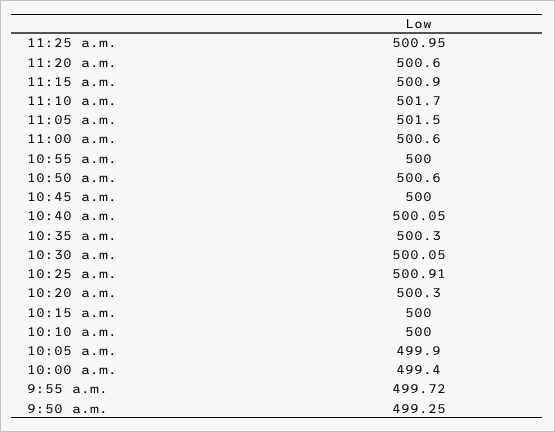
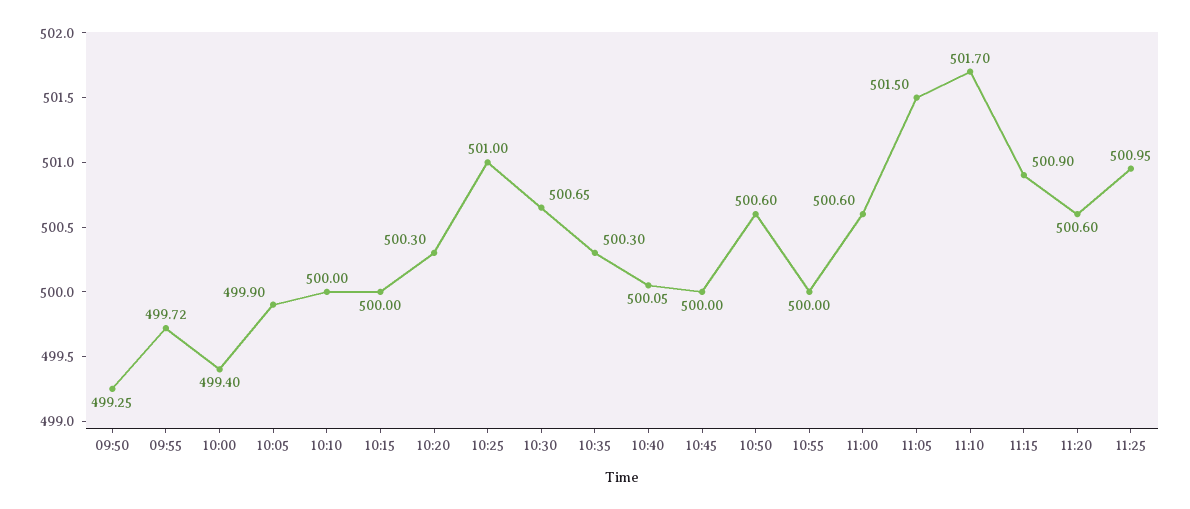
10:30 a.m.: 500.05 -> 500.65
10:25 a.m.: 500.91 -> 501

